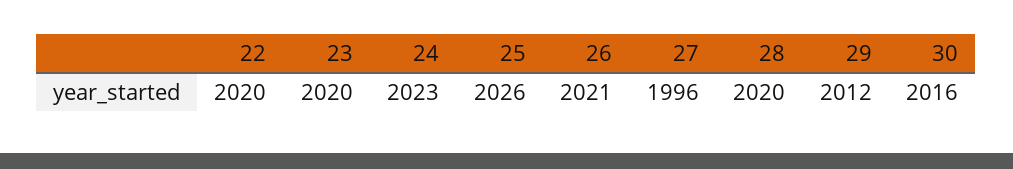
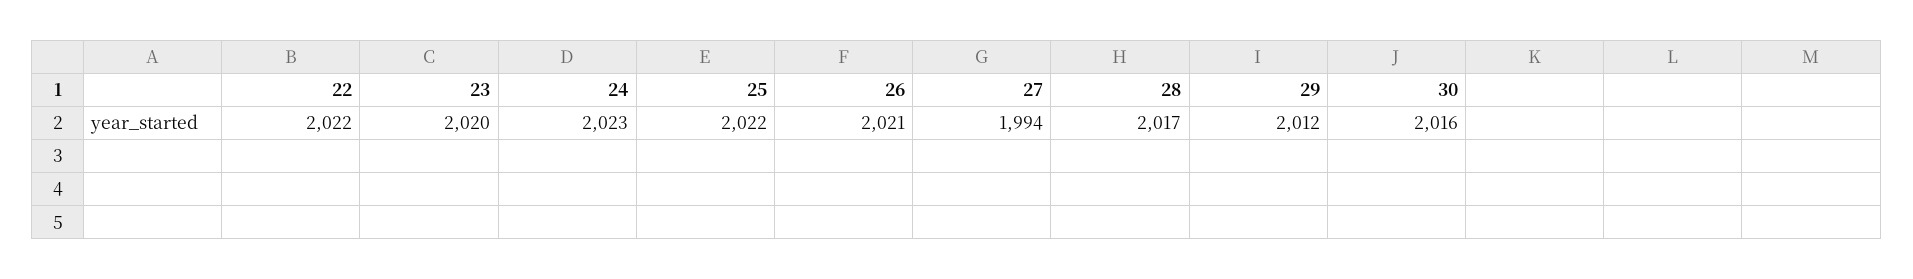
22: 2020 -> 2022
25: 2026 -> 2022
27: 1996 -> 1994
28: 2020 -> 2017

